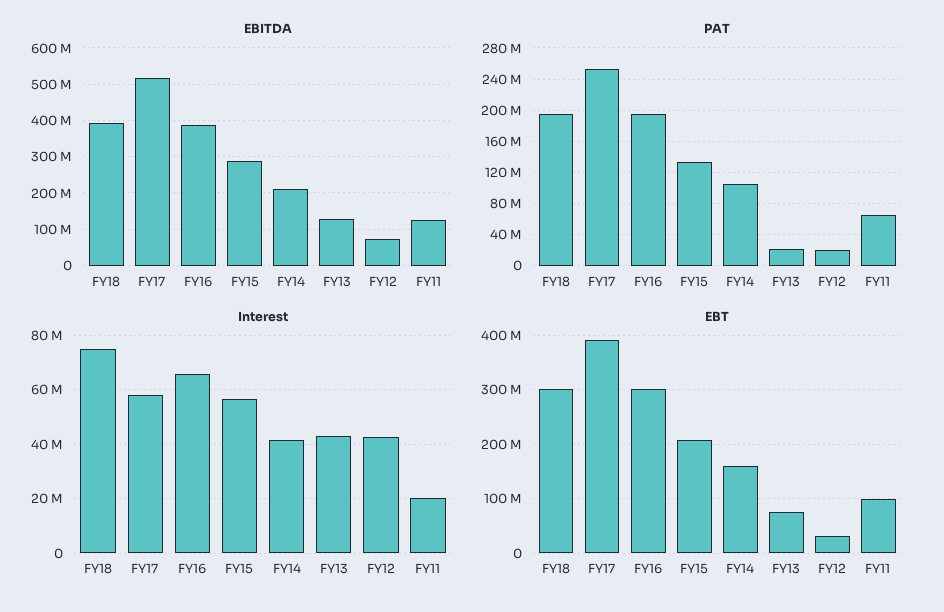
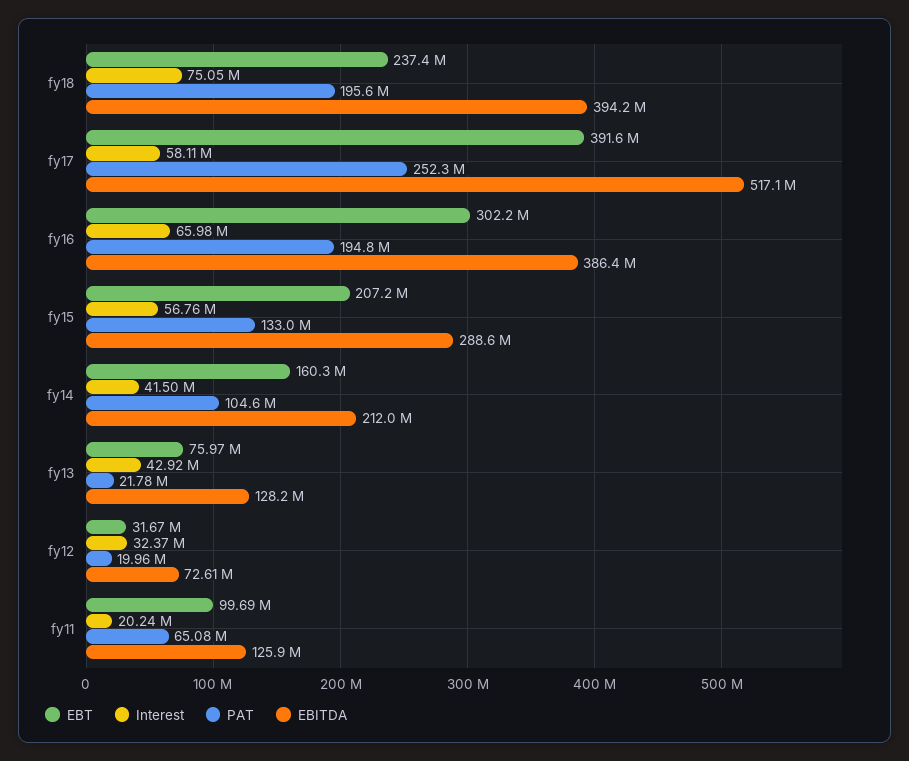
Interest, FY12: 42500000 -> 32370000
EBT, FY18: 300000000 -> 237400000

